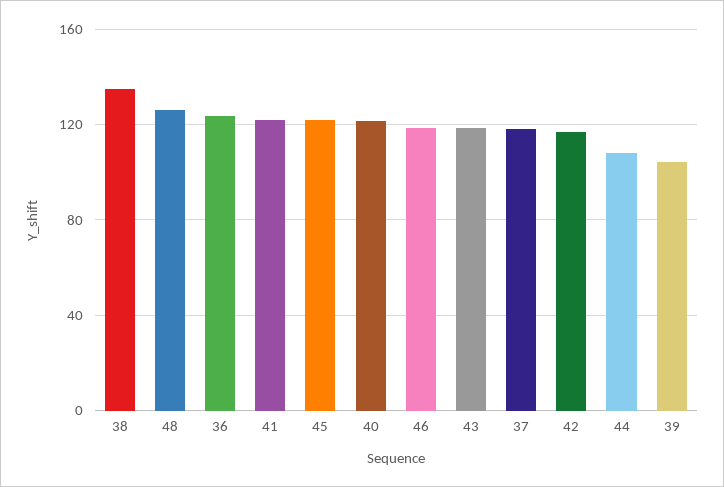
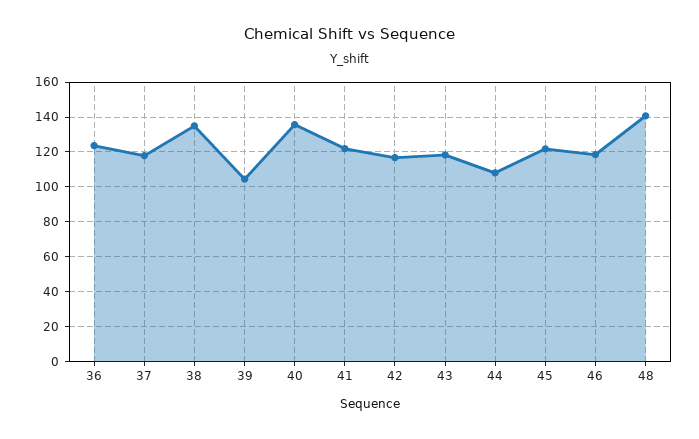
48: 125 -> 140
40: 120 -> 135

